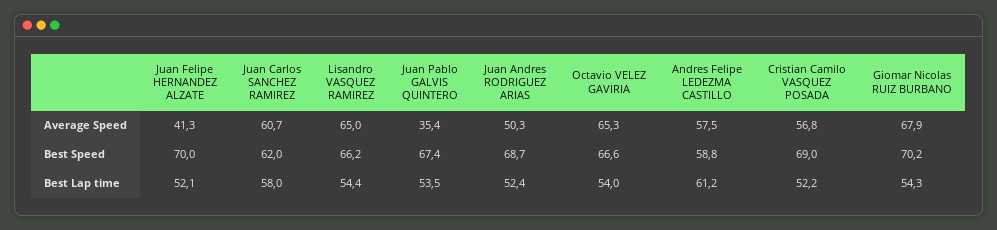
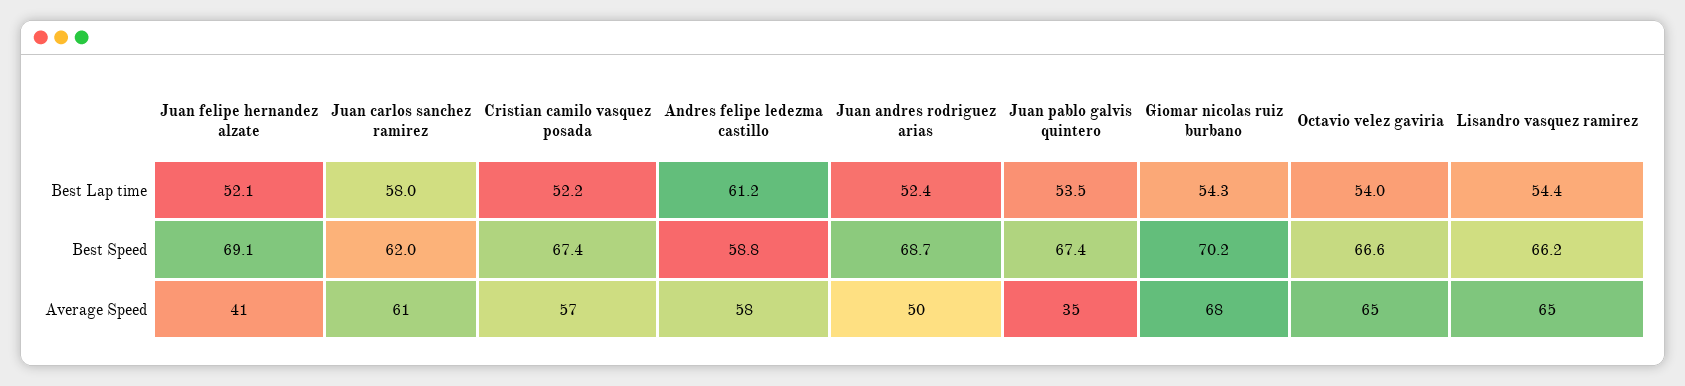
Juan Felipe HERNANDEZ ALZATE, Best Speed: 70 -> 69.1
Cristian Camilo VASQUEZ POSADA, Best Speed: 69 -> 67.4

